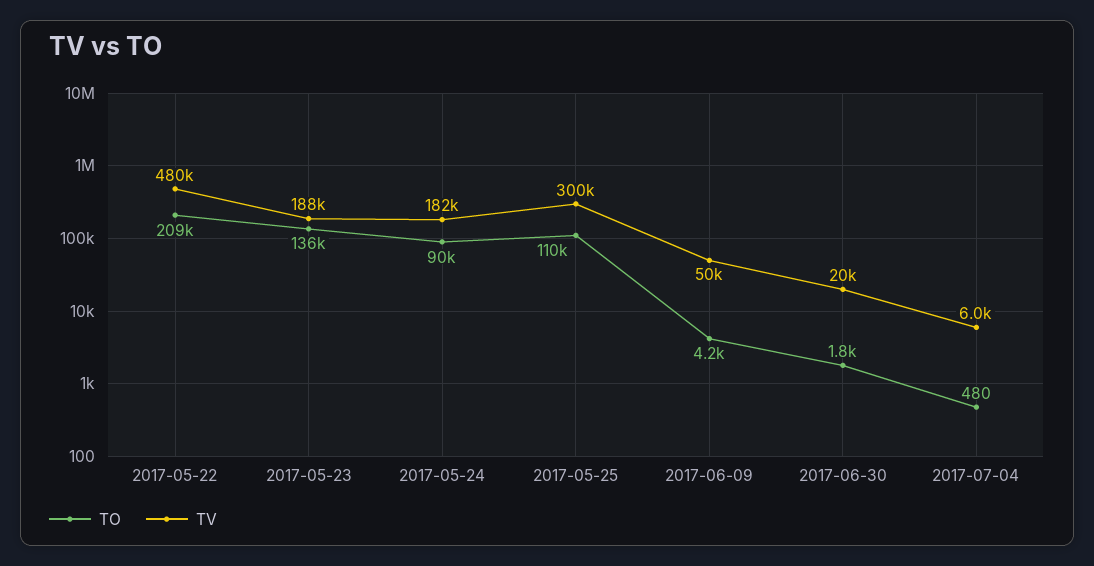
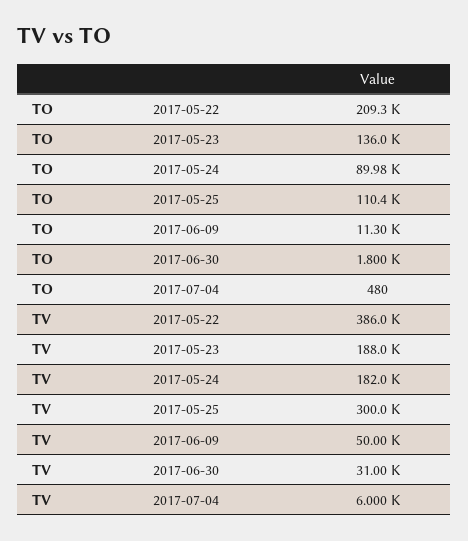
TV, 2017-05-22: 480000 -> 386000
TO, 2017-06-09: 4200 -> 11300
TV, 2017-06-30: 20000 -> 31000

